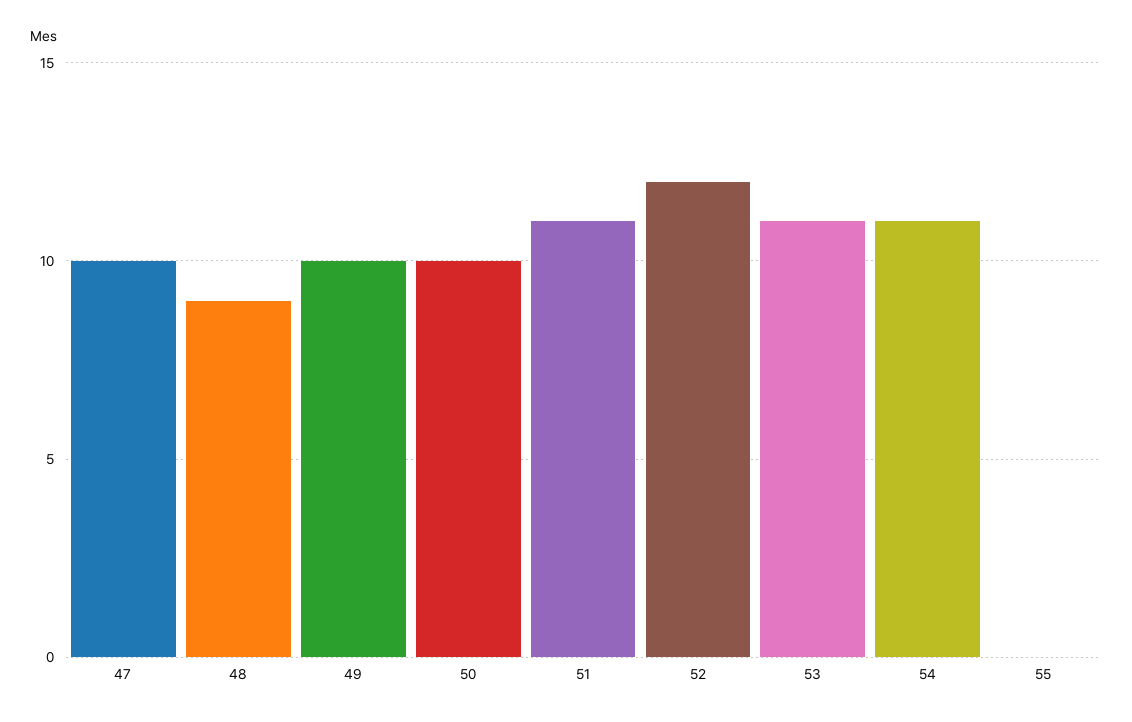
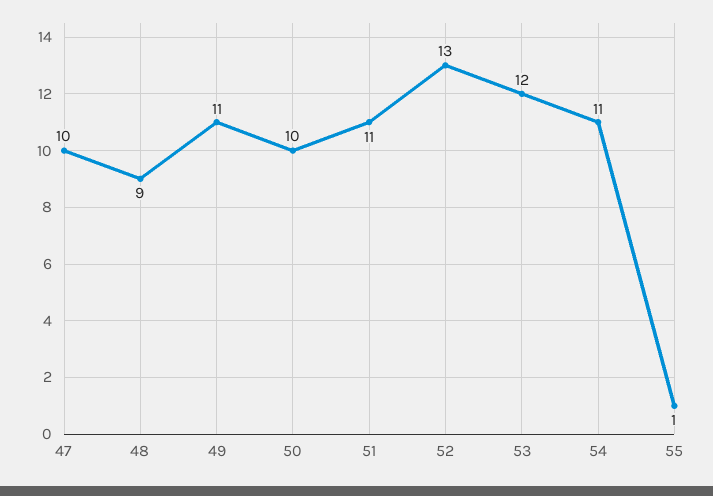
49: 10 -> 11
52: 12 -> 13
53: 11 -> 12
55: 0 -> 1

